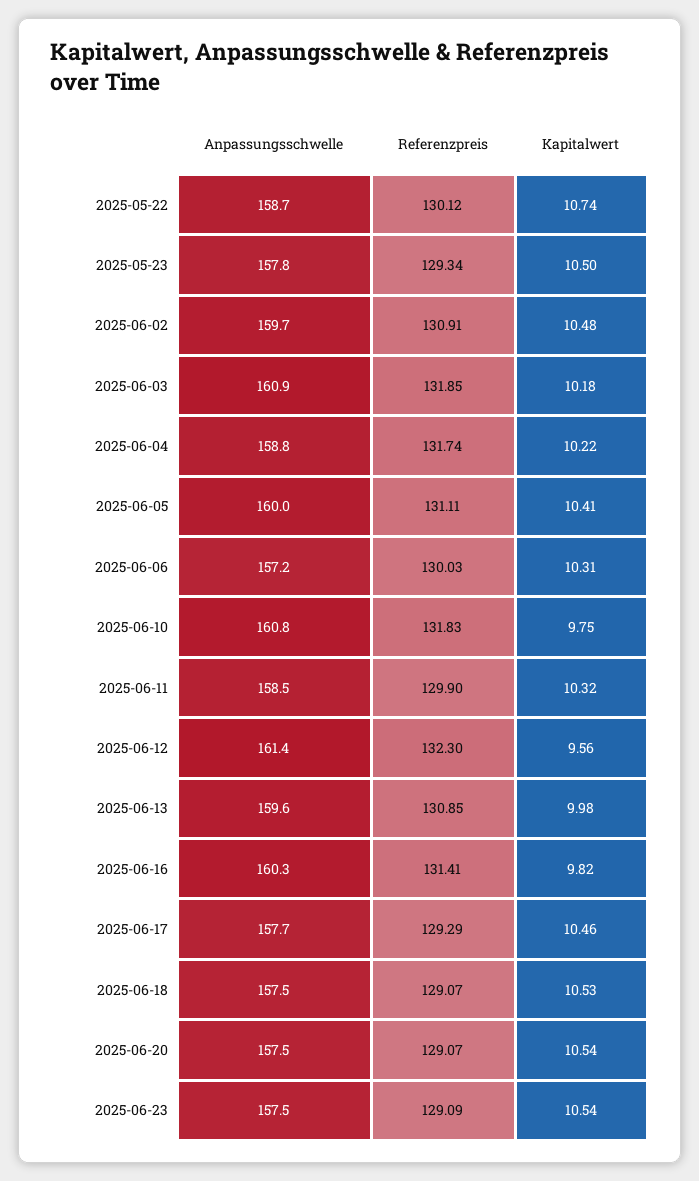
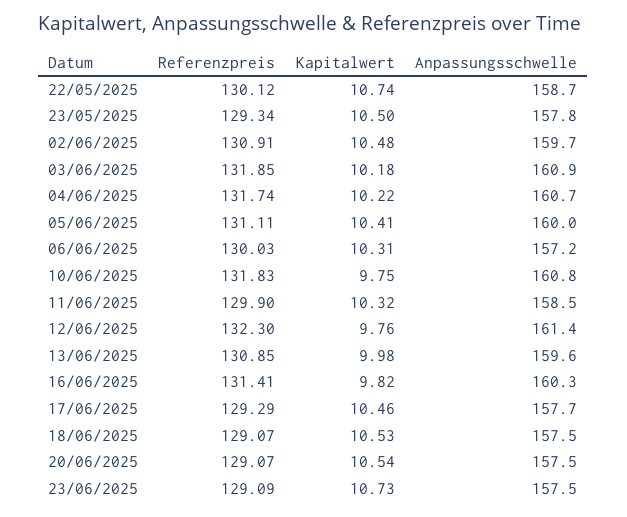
Anpassungsschwelle, 2025-06-04: 158.8 -> 160.7
Kapitalwert, 2025-06-12: 9.56 -> 9.76
Kapitalwert, 2025-06-23: 10.54 -> 10.73

